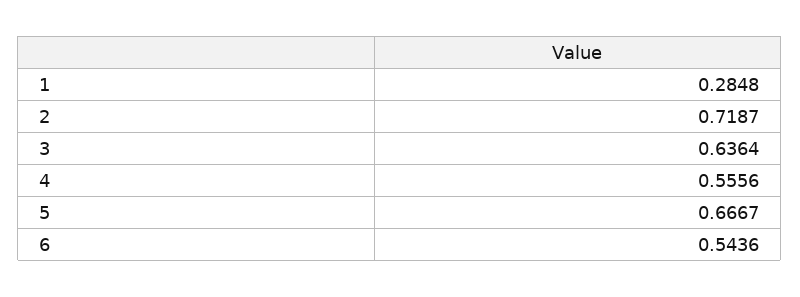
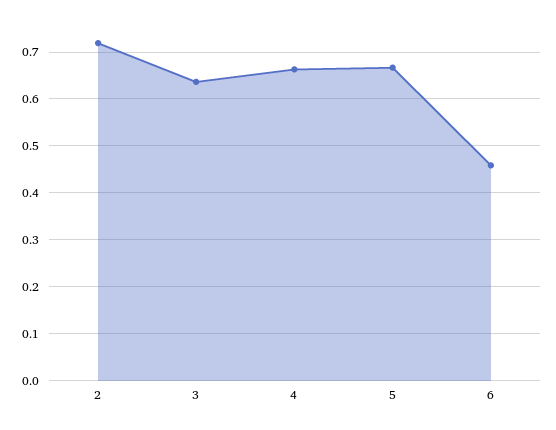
1: 0.2848 -> none
4: 0.5556 -> 0.66
6: 0.5436 -> 0.46

